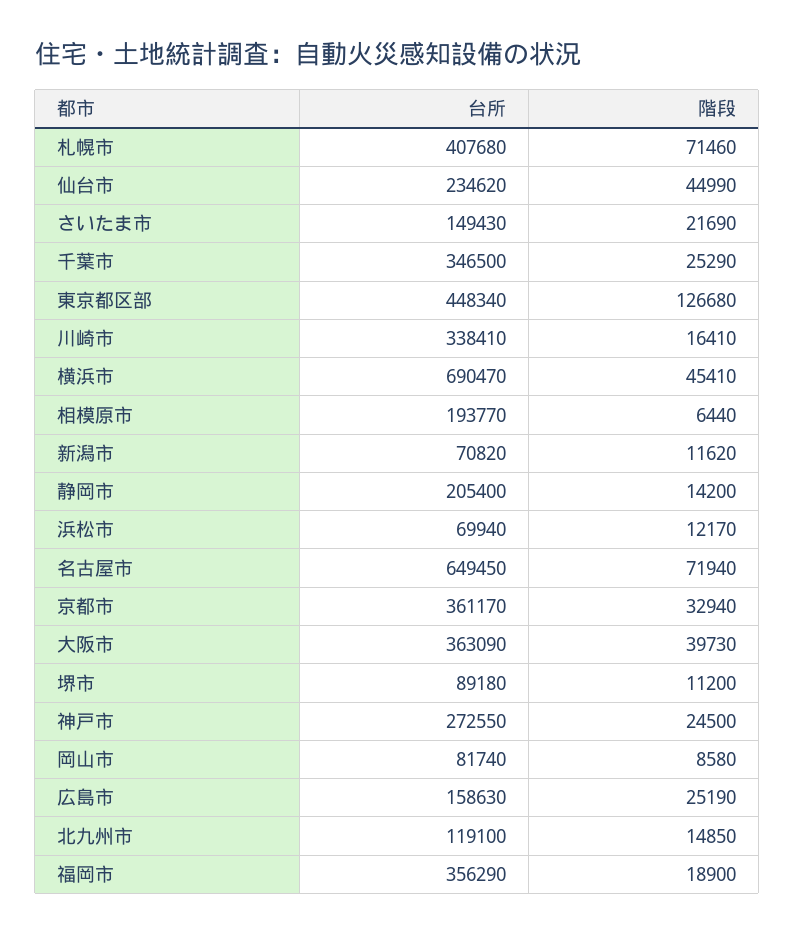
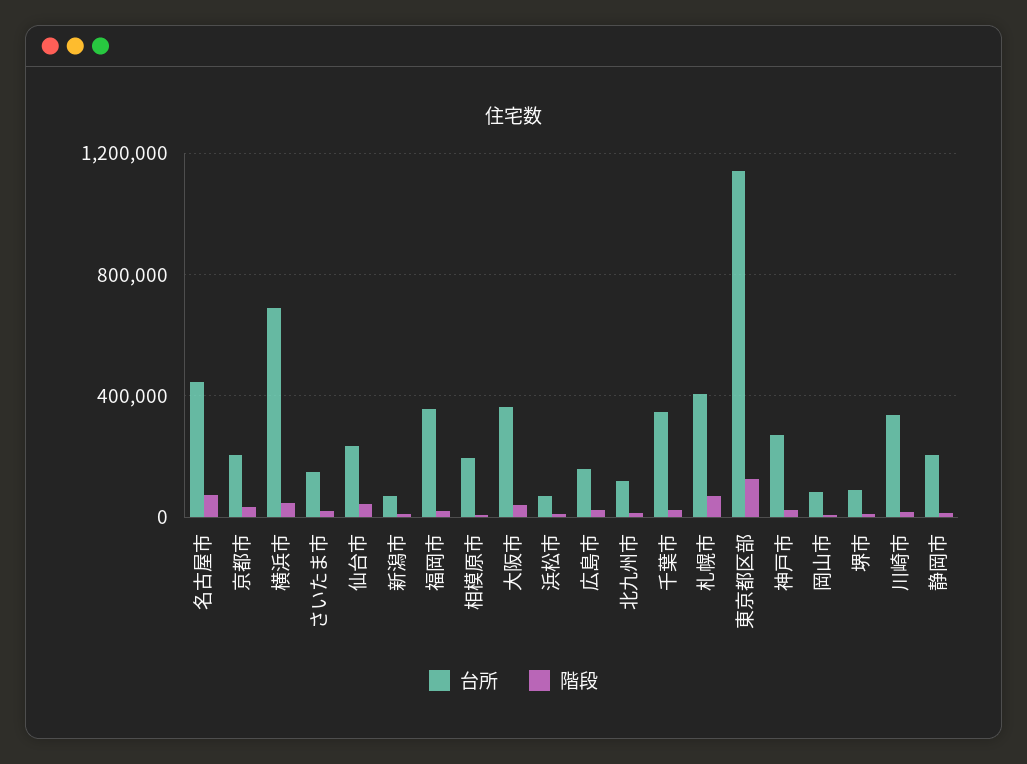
台所, 東京都区部: 448340 -> 1150000
台所, 名古屋市: 649450 -> 450000
台所, 京都市: 361170 -> 200000

